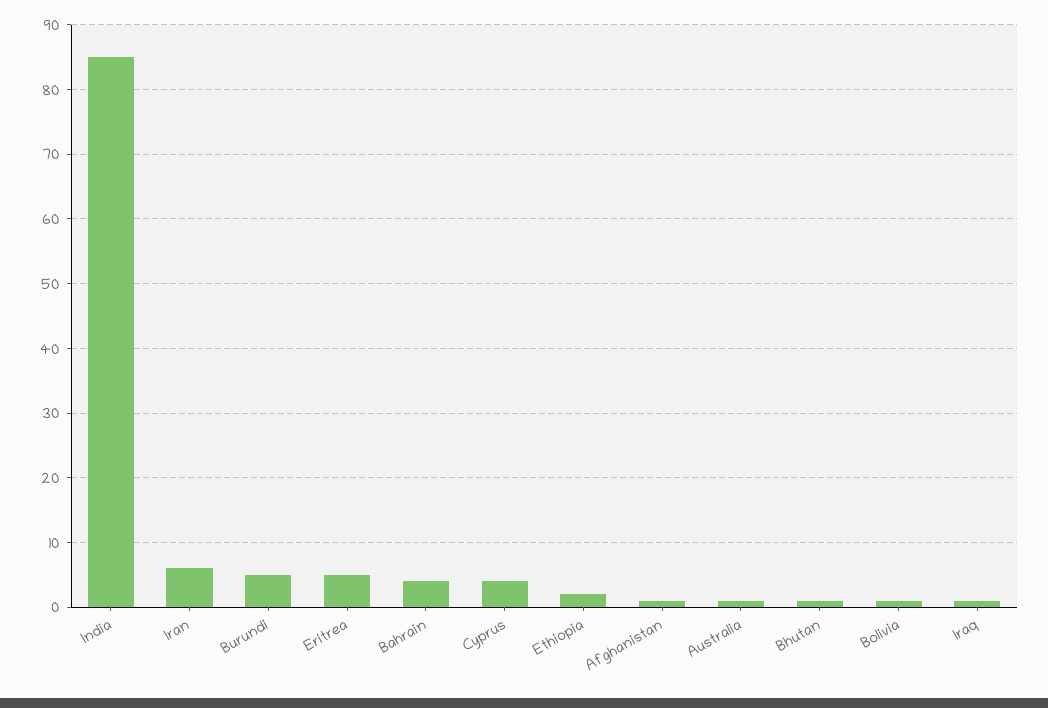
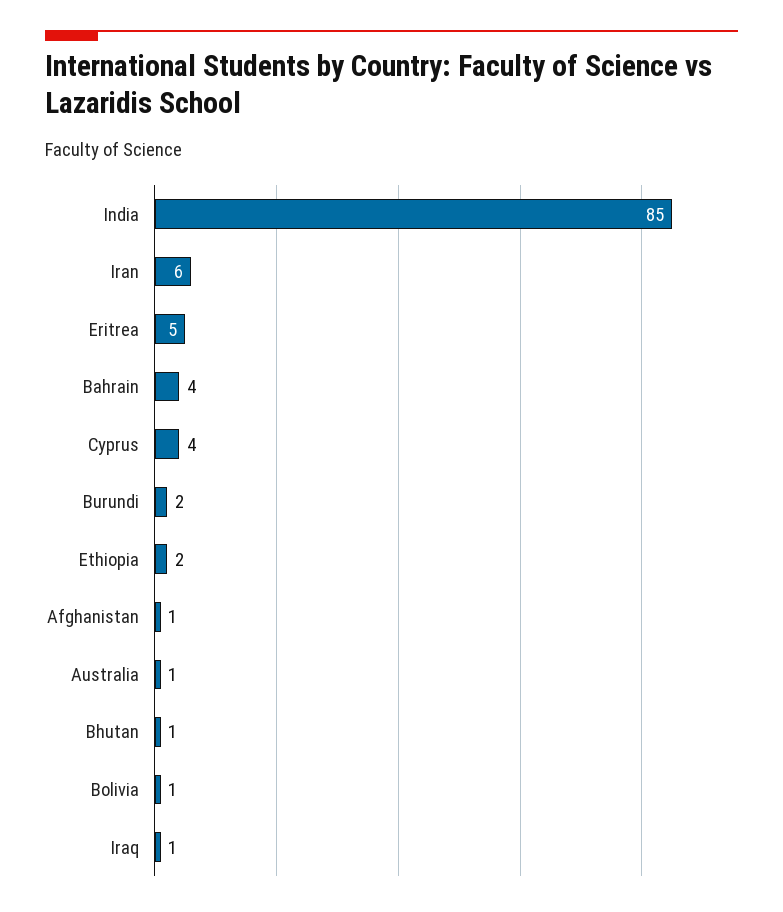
Burundi: 5 -> 2

